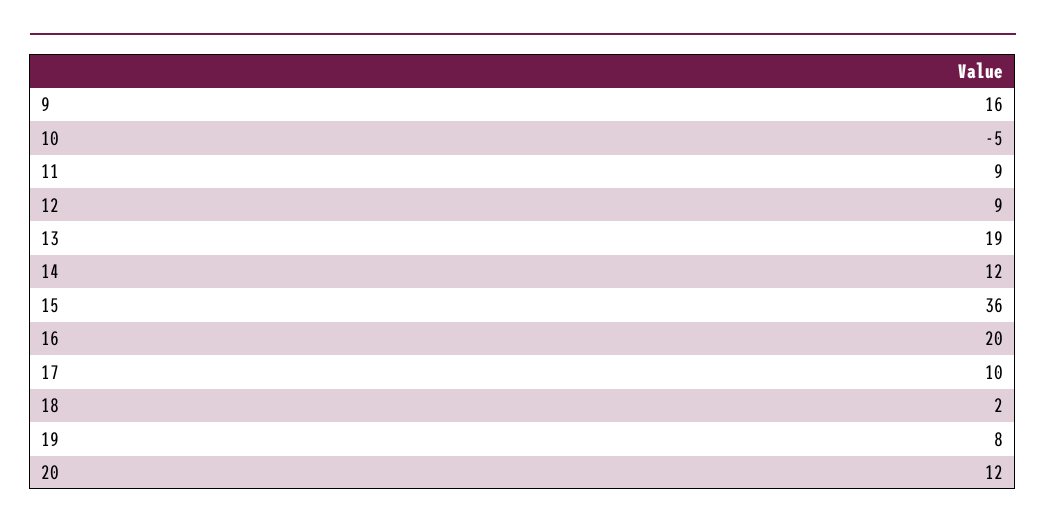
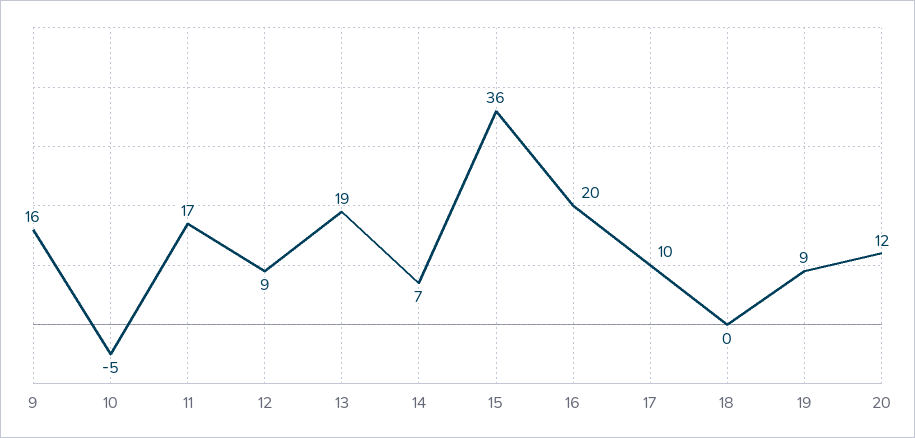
11: 9 -> 17
14: 12 -> 7
18: 2 -> 0
19: 8 -> 9

